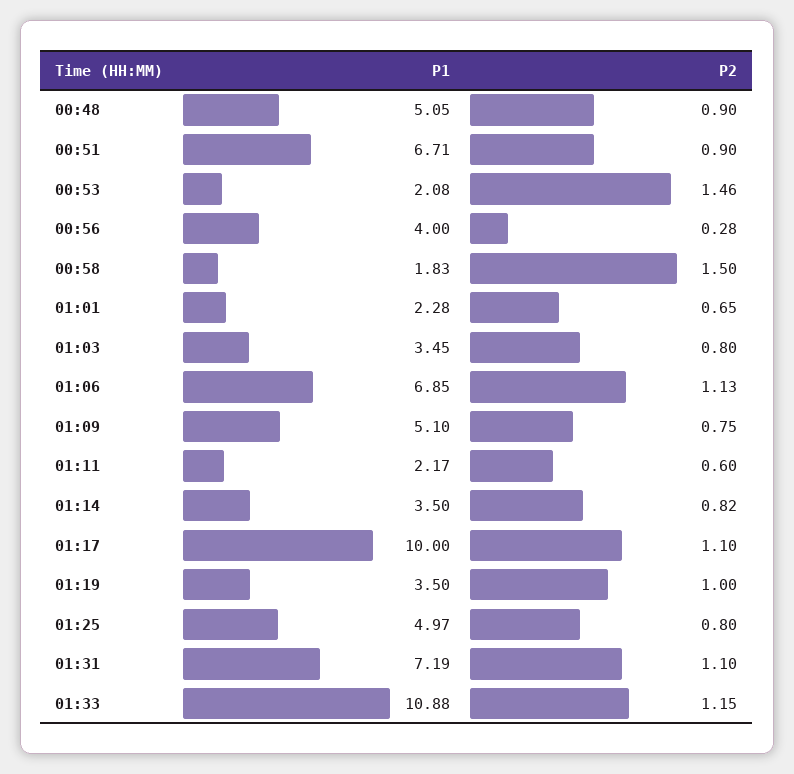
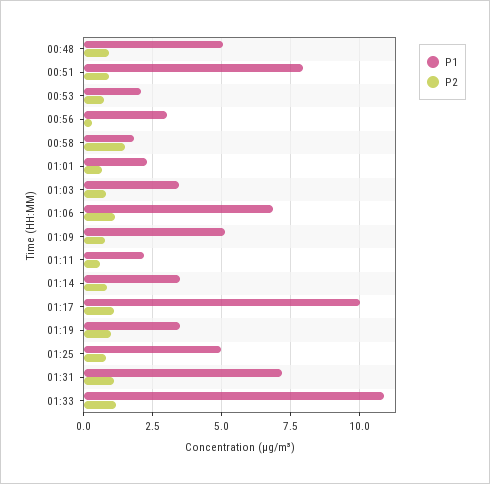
P1, 00:51: 6.71 -> 8
P2, 00:53: 1.46 -> 0.75
P1, 00:56: 4 -> 3

